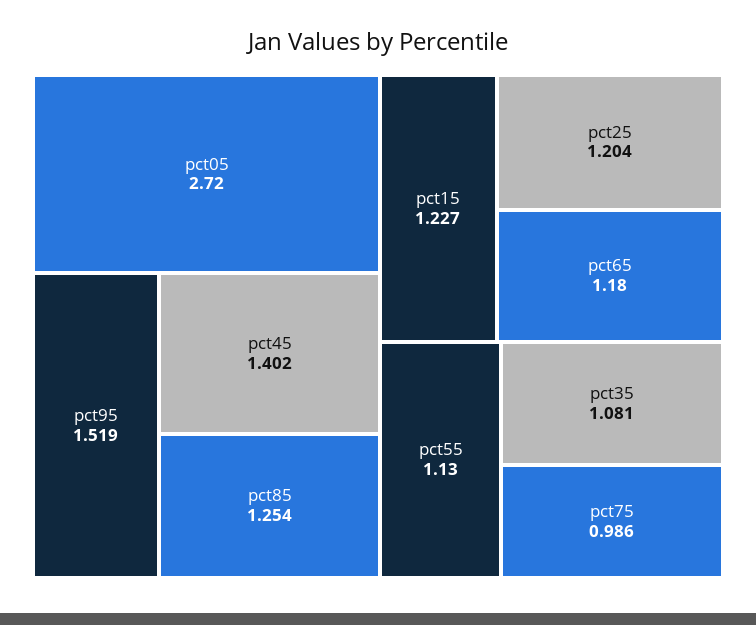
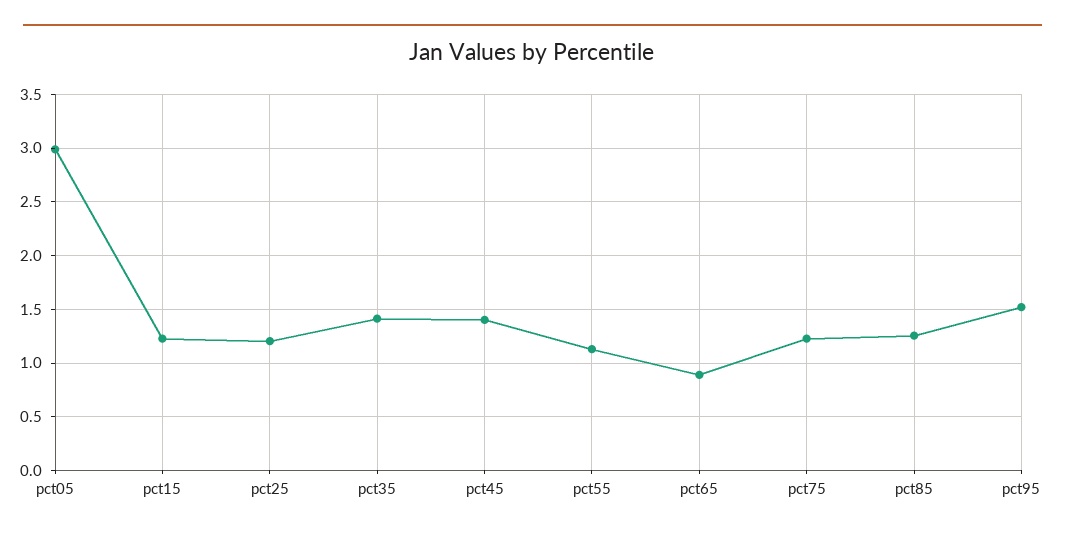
pct05: 2.72 -> 3
pct65: 1.18 -> 0.9
pct35: 1.081 -> 1.4
pct75: 0.986 -> 1.2

